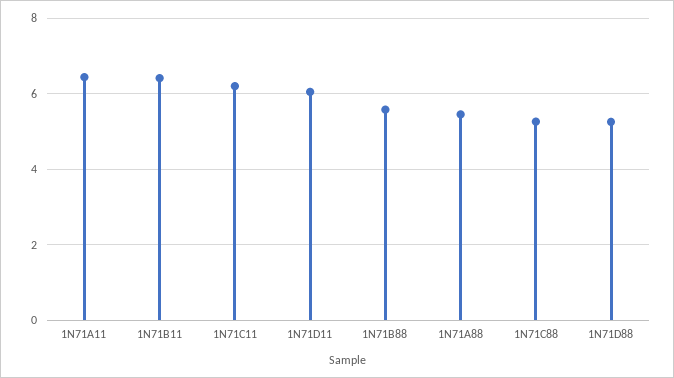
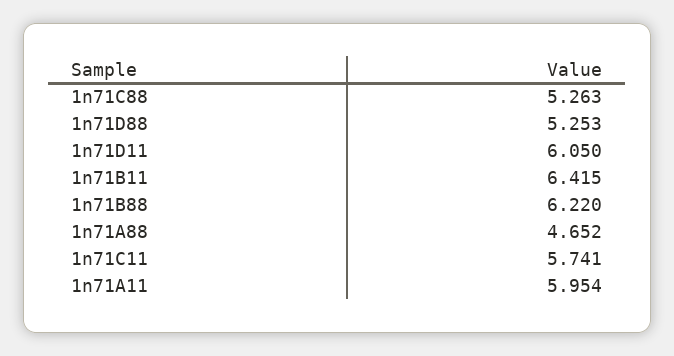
1N71A11: 6.4 -> 5.954
1N71C11: 6.2 -> 5.741
1N71B88: 5.6 -> 6.22
1N71A88: 5.4 -> 4.652

